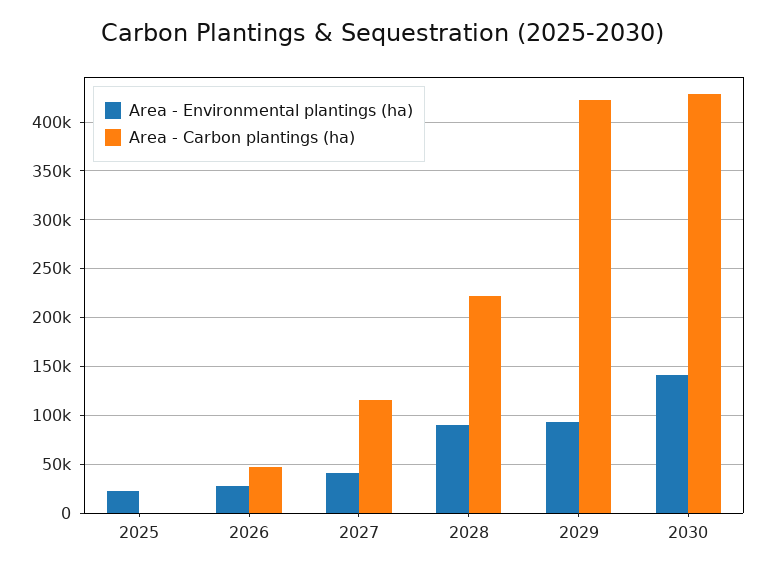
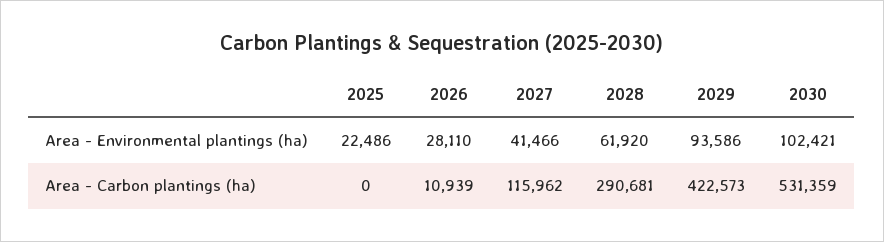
Area - Carbon plantings (ha), 2026: 50000 -> 10939
Area - Environmental plantings (ha), 2028: 90000 -> 61920
Area - Carbon plantings (ha), 2028: 220000 -> 290681
Area - Environmental plantings (ha), 2030: 140000 -> 102421
Area - Carbon plantings (ha), 2030: 430000 -> 531359

